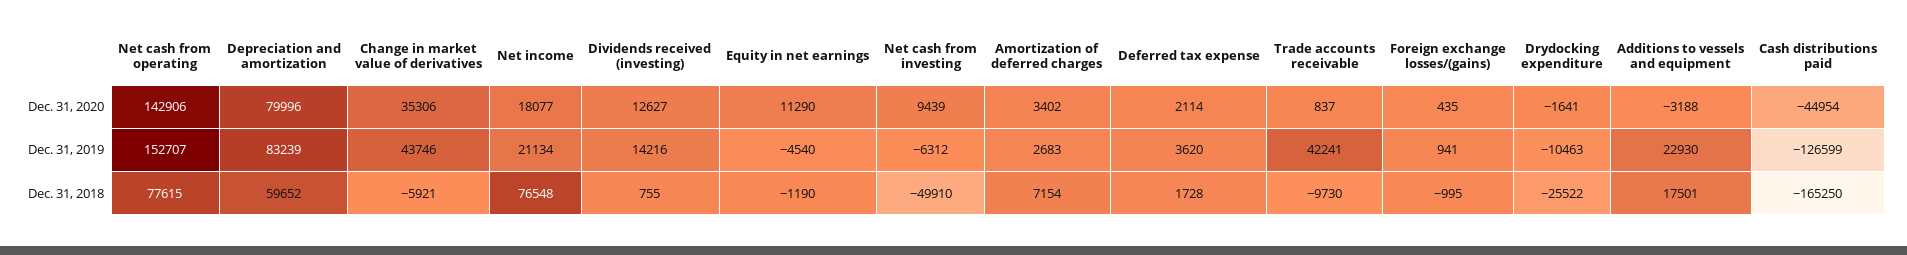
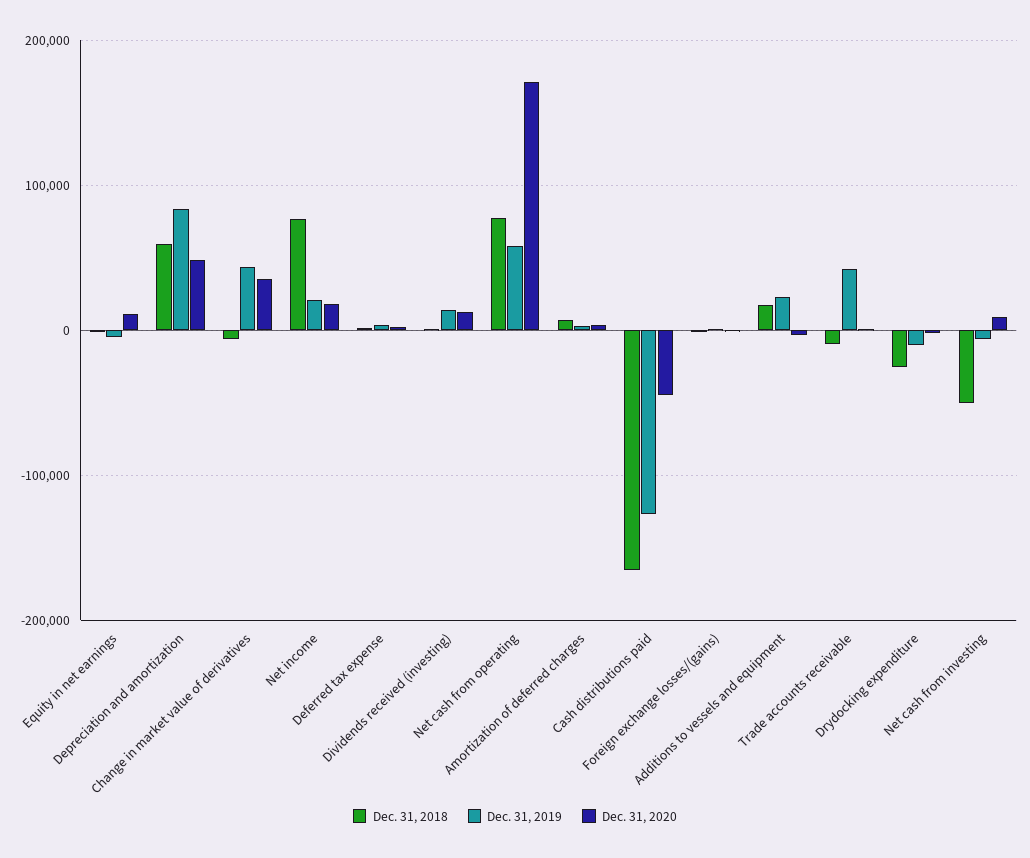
Dec. 31, 2020, Net cash from operating: 142906 -> 170000
Dec. 31, 2020, Depreciation and amortization: 79996 -> 50000
Dec. 31, 2019, Net cash from operating: 152707 -> 60000

